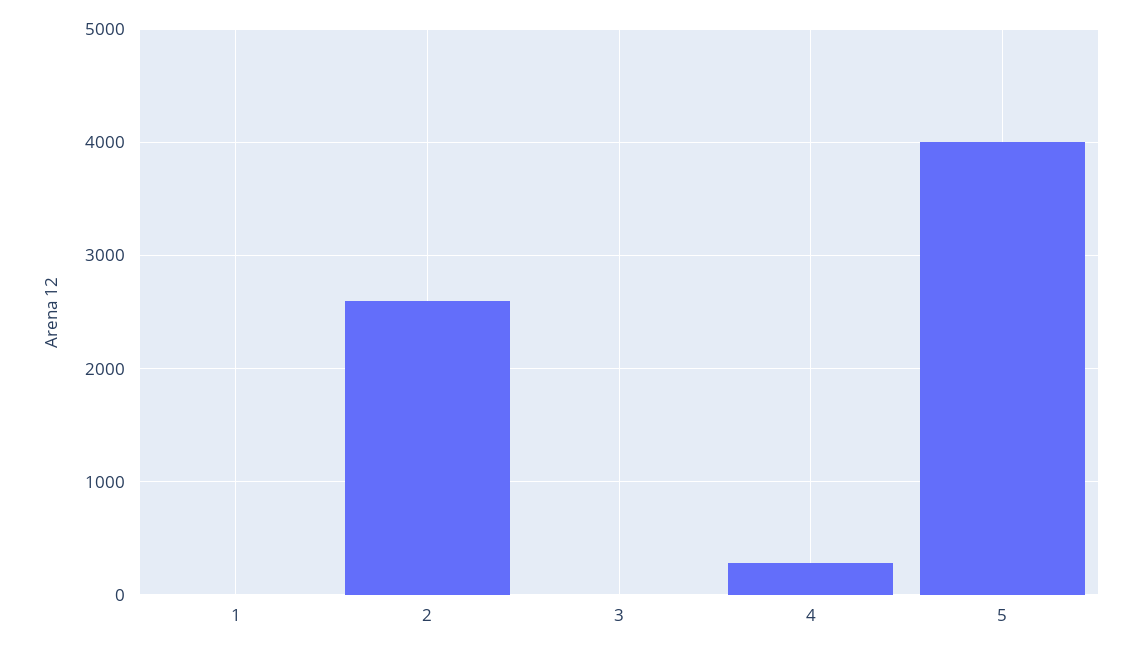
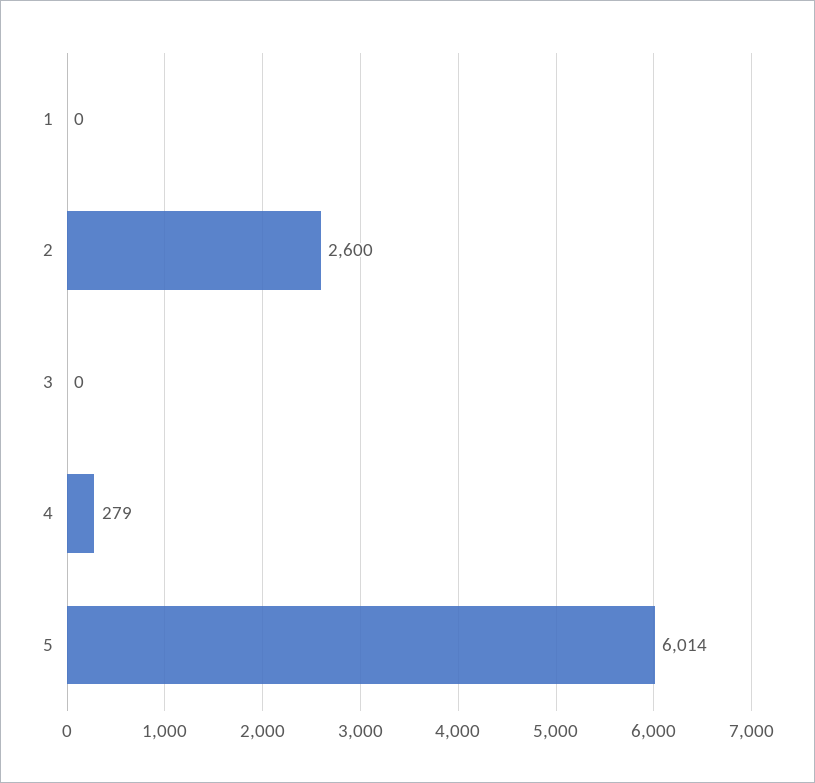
5: 4000 -> 6014

